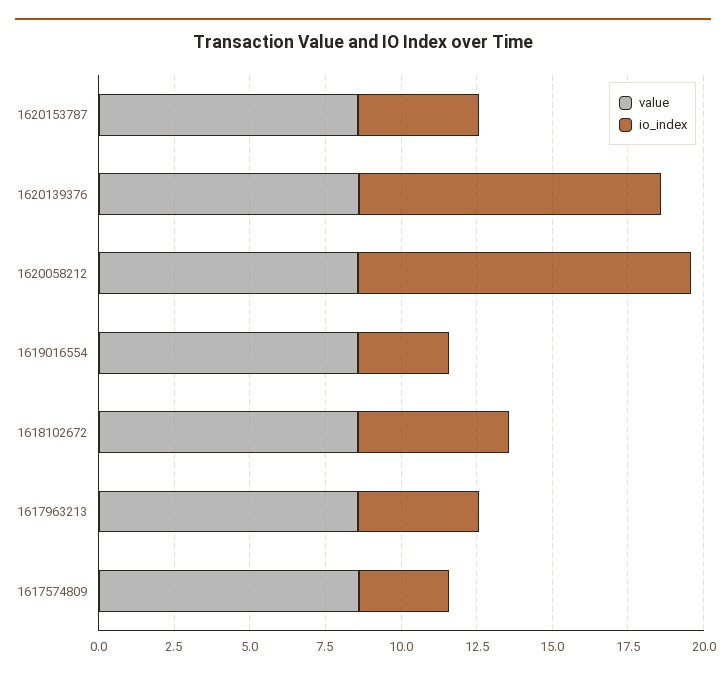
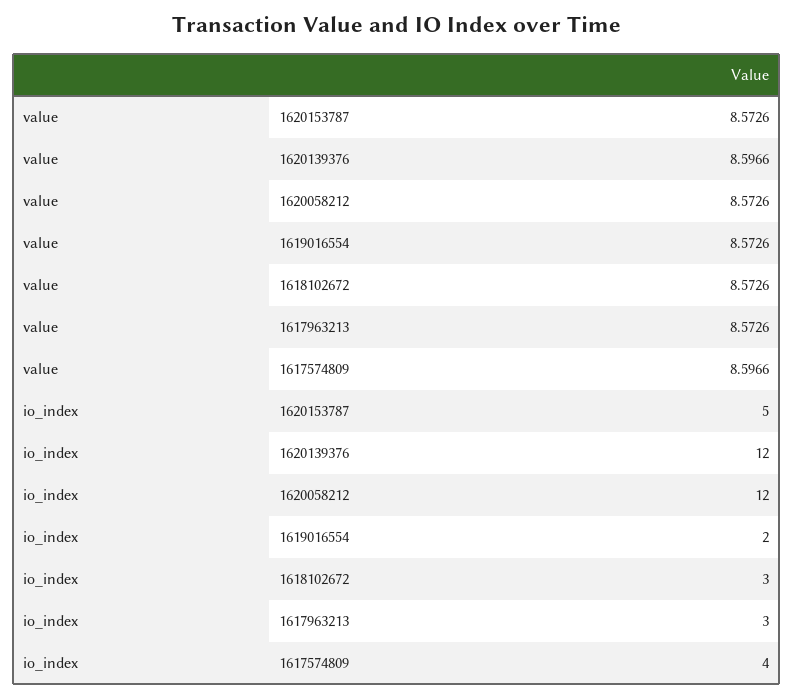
io_index, 1620153787: 4 -> 5
io_index, 1620139376: 10 -> 12
io_index, 1620058212: 11 -> 12
io_index, 1619016554: 3 -> 2
io_index, 1618102672: 5 -> 3
io_index, 1617963213: 4 -> 3
io_index, 1617574809: 3 -> 4

